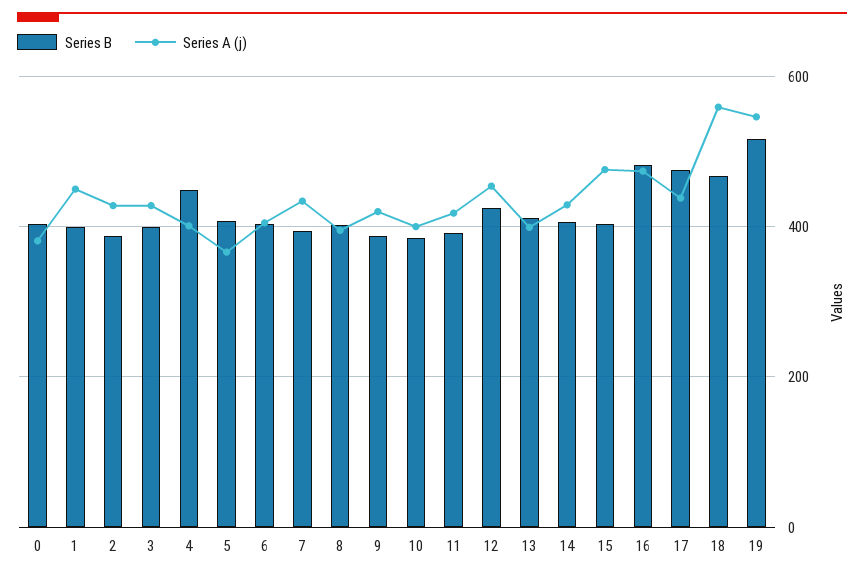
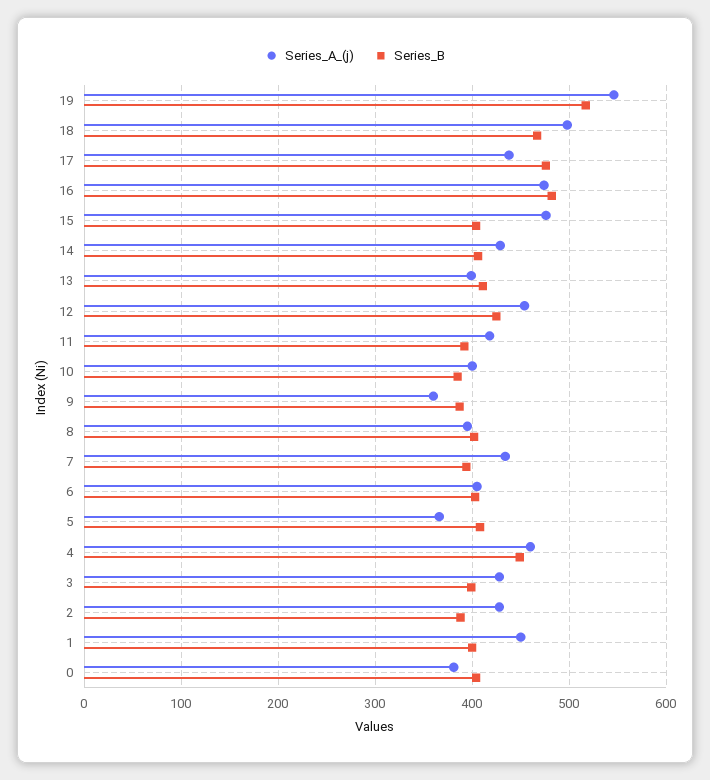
Series A (j), 4: 400 -> 460
Series A (j), 9: 420 -> 360
Series A (j), 18: 560 -> 500

